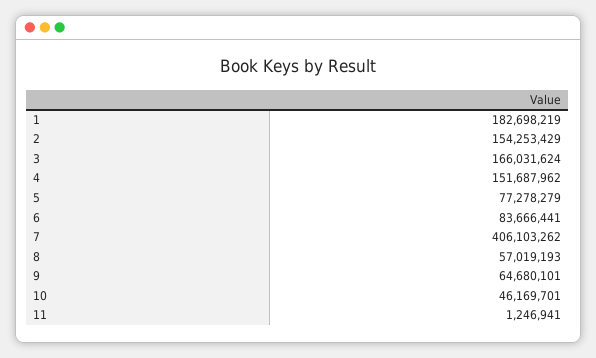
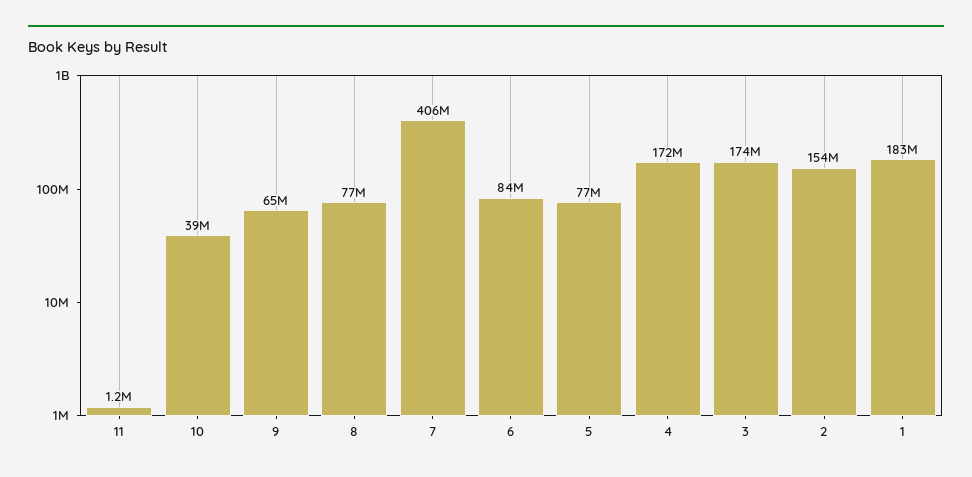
3: 166031624 -> 174000000
4: 151687962 -> 172000000
8: 57019193 -> 77000000
10: 46169701 -> 39000000

